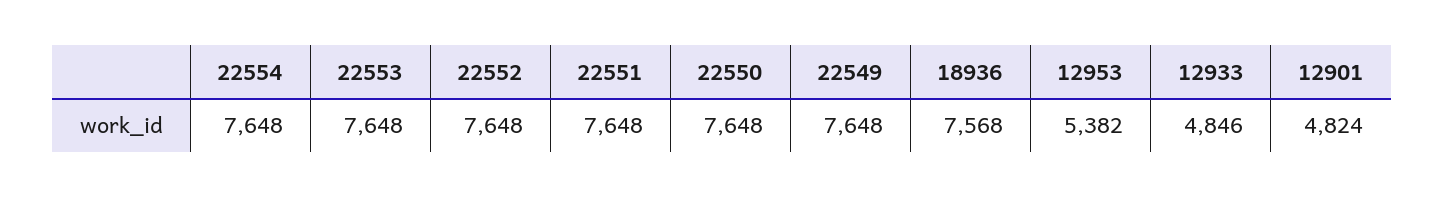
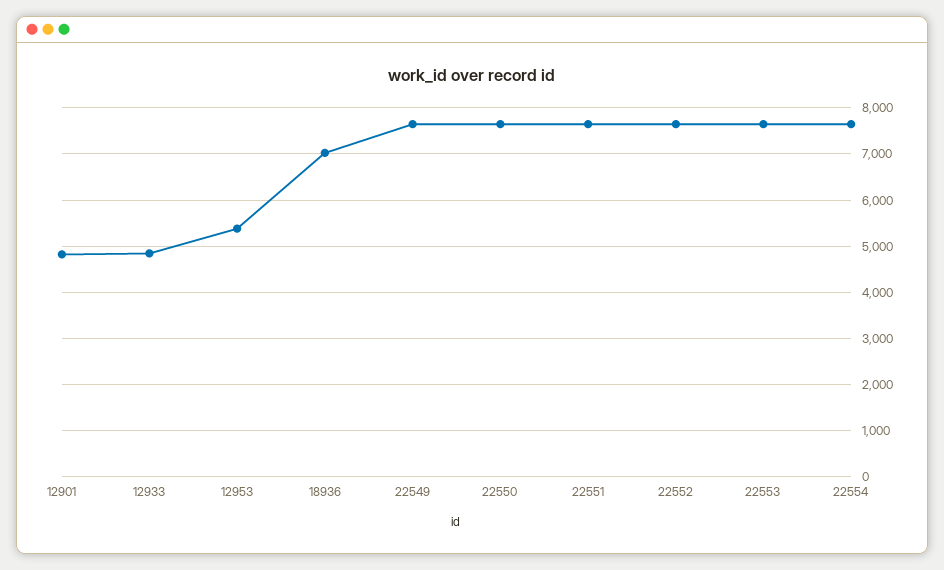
18936: 7568 -> 7000

